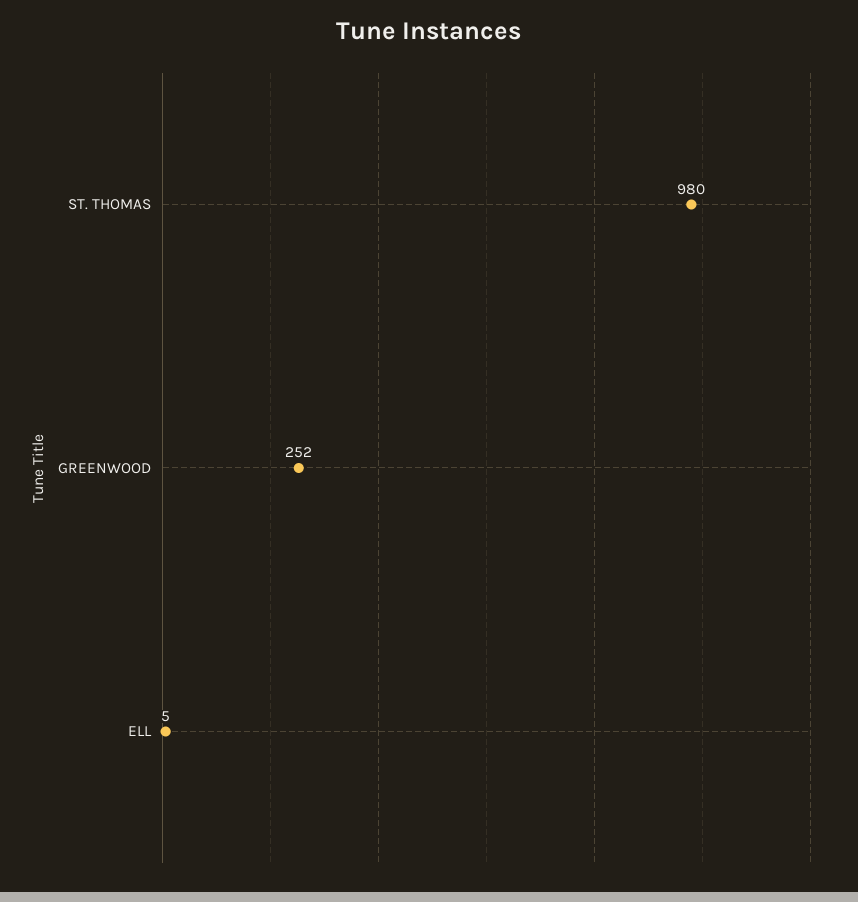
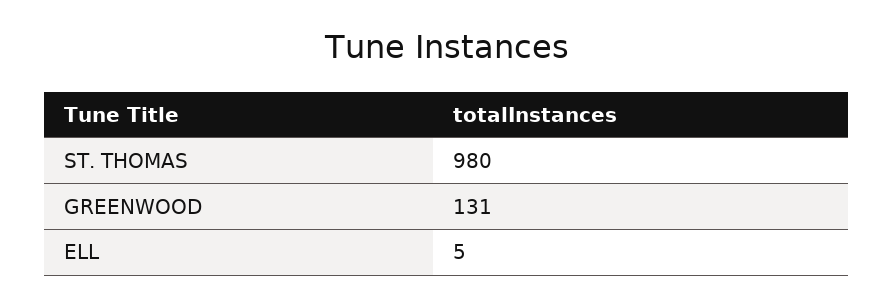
GREENWOOD: 252 -> 131

